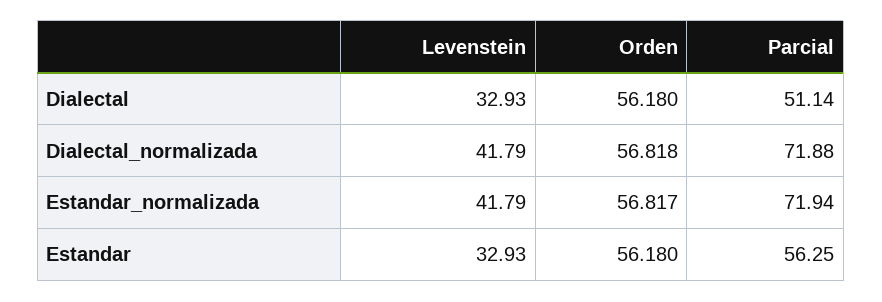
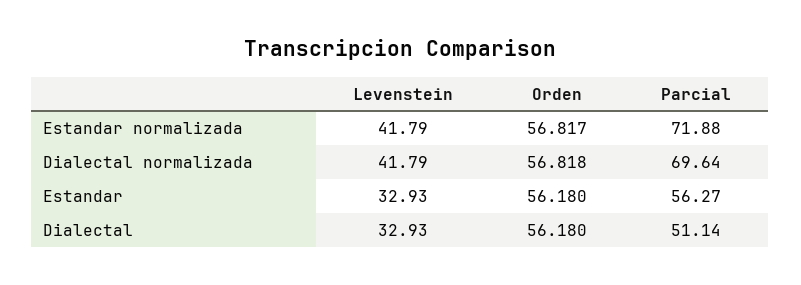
Parcial, Dialectal_normalizada: 71.88 -> 69.64
Parcial, Estandar_normalizada: 71.94 -> 71.88
Parcial, Estandar: 56.25 -> 56.27

